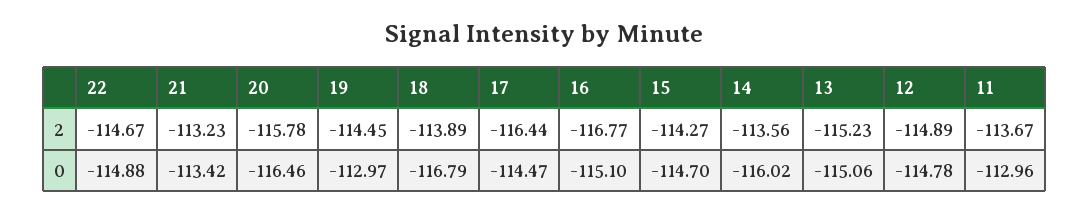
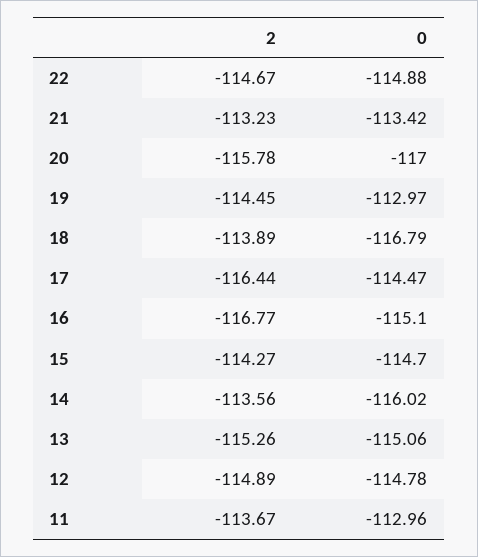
13, 2: -115.23 -> -115.26
20, 0: -116.46 -> -117

